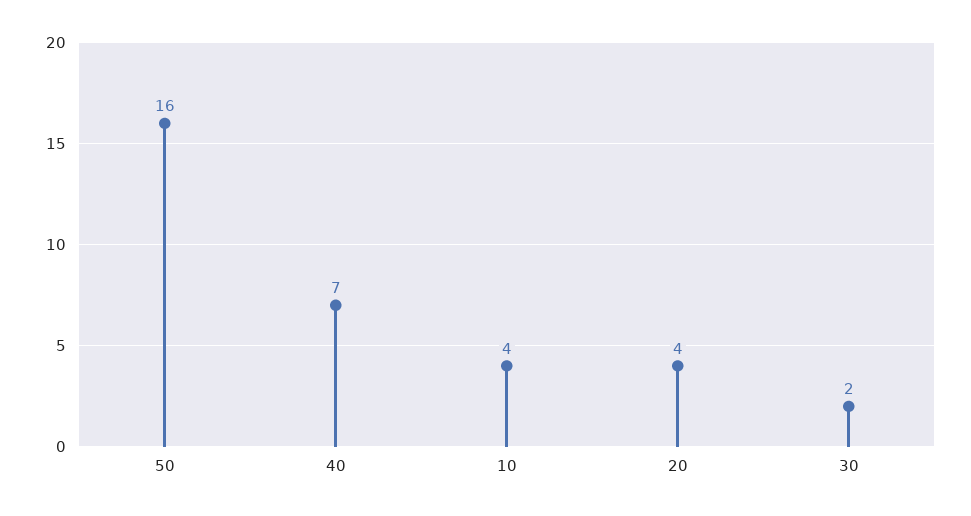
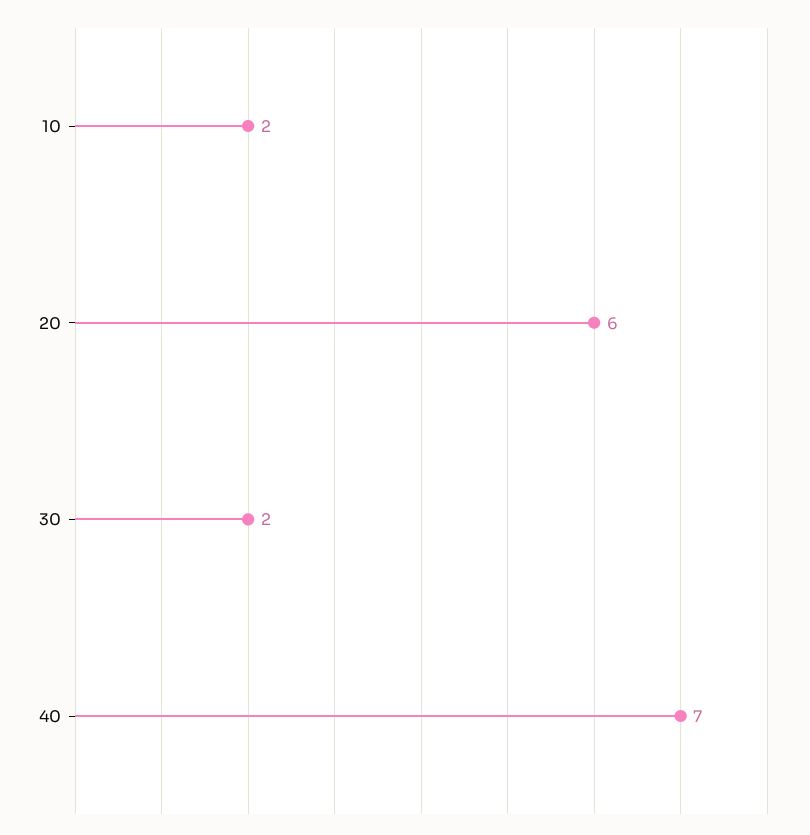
50: 16 -> none
10: 4 -> 2
20: 4 -> 6

